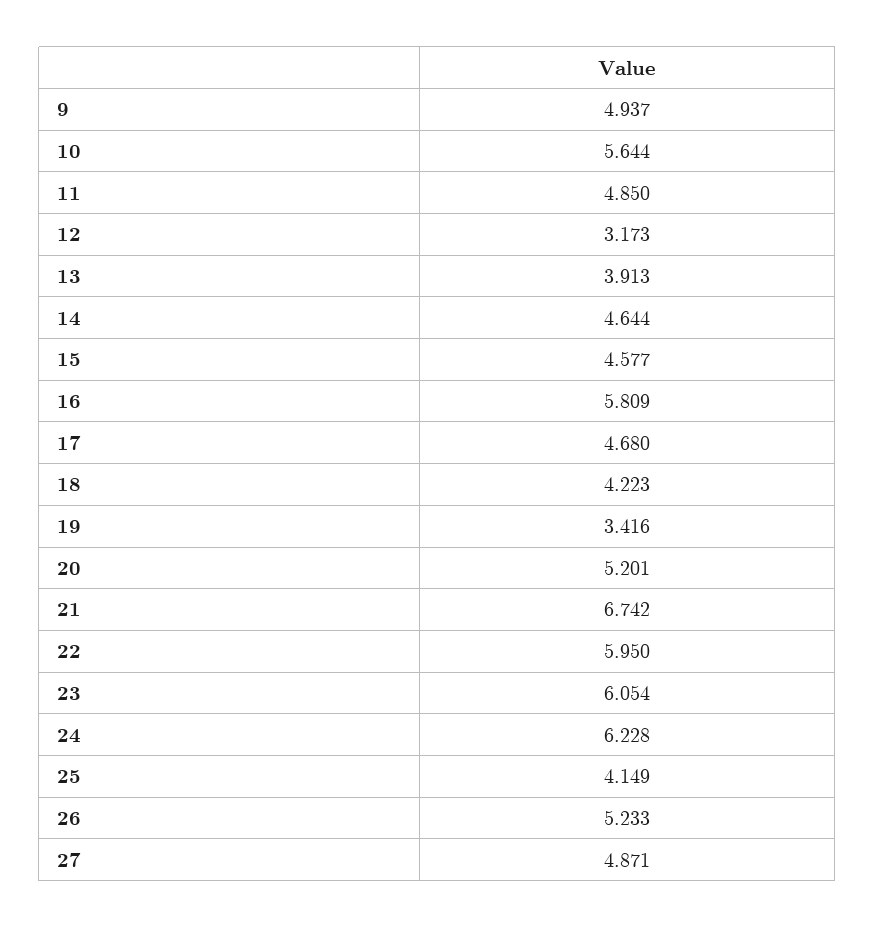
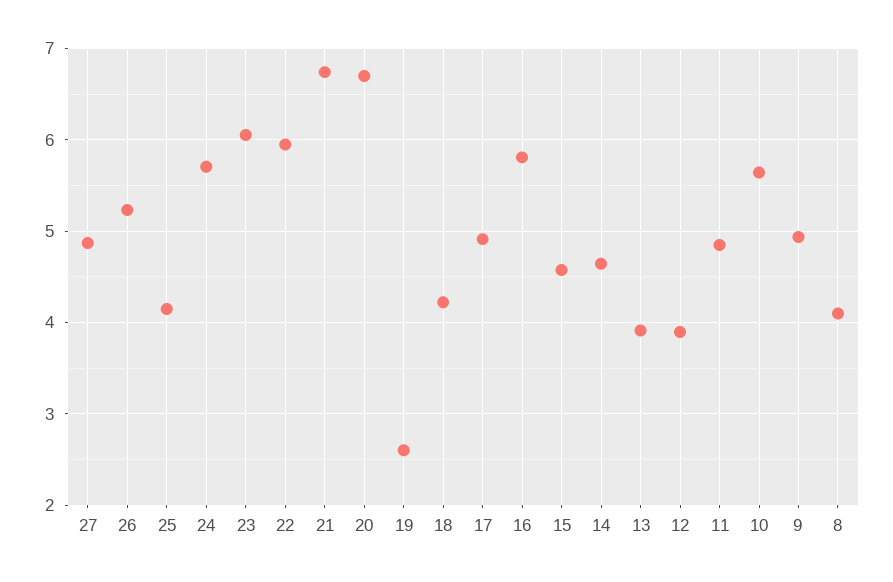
12: 3.173 -> 3.9
17: 4.68 -> 4.9
19: 3.416 -> 2.6
20: 5.201 -> 6.7
24: 6.228 -> 5.7
8: none -> 4.1

